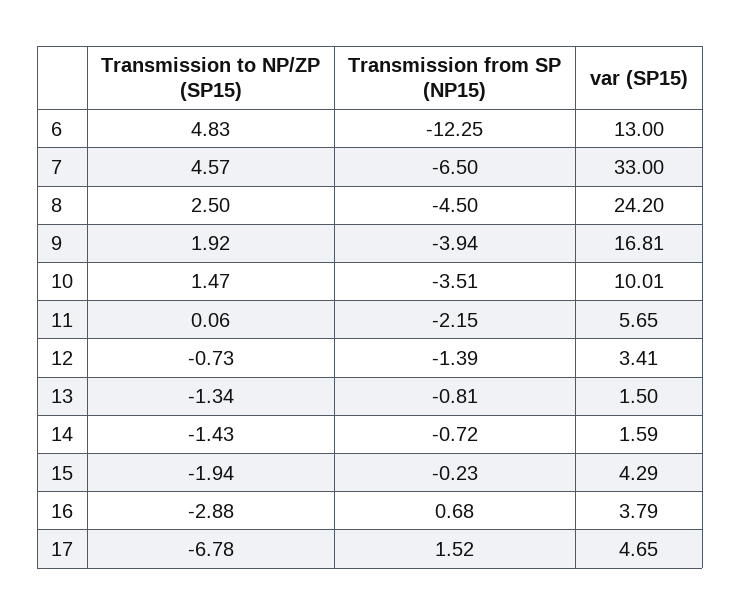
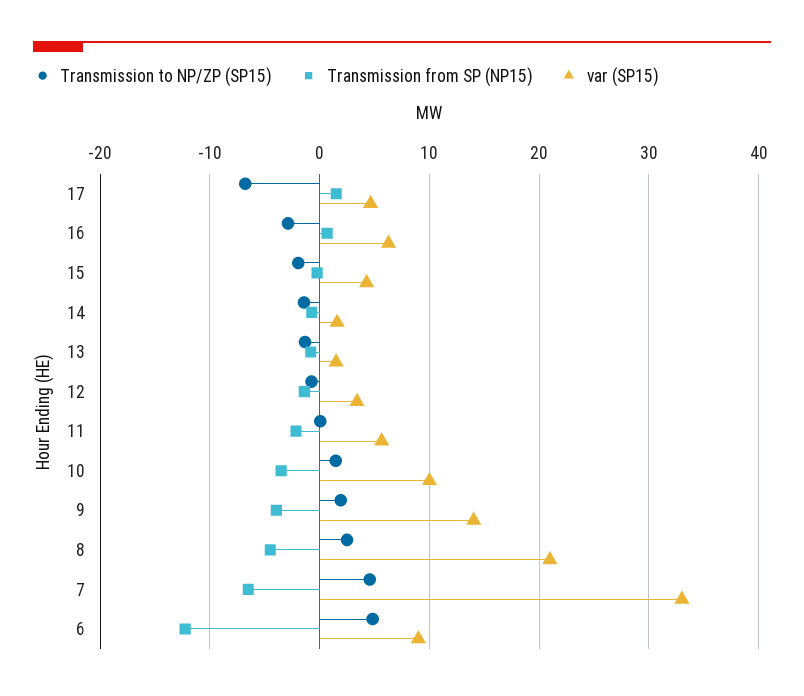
var (SP15), 6: 13 -> 9
var (SP15), 8: 24.2 -> 21
var (SP15), 9: 16.81 -> 14
var (SP15), 16: 3.79 -> 6

